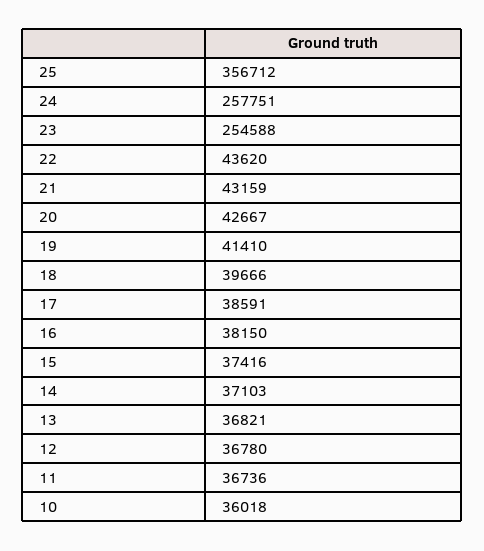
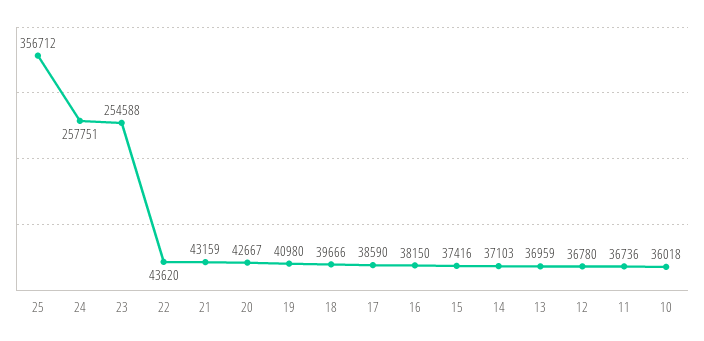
19: 41410 -> 40980
17: 38591 -> 38590
13: 36821 -> 36959

